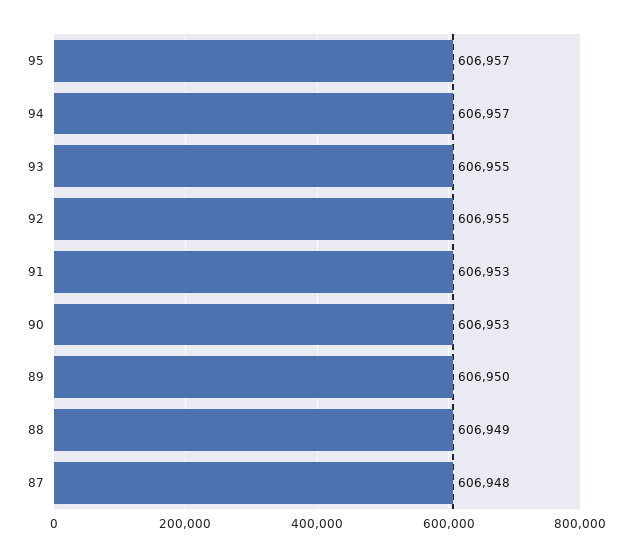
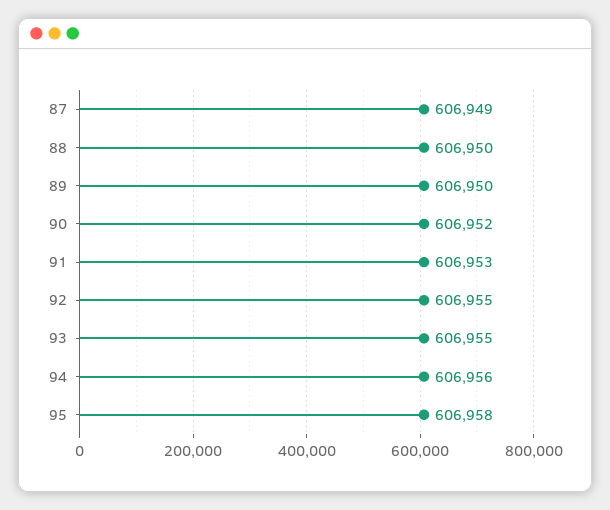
95: 606957 -> 606958
94: 606957 -> 606956
90: 606953 -> 606952
88: 606949 -> 606950
87: 606948 -> 606949

